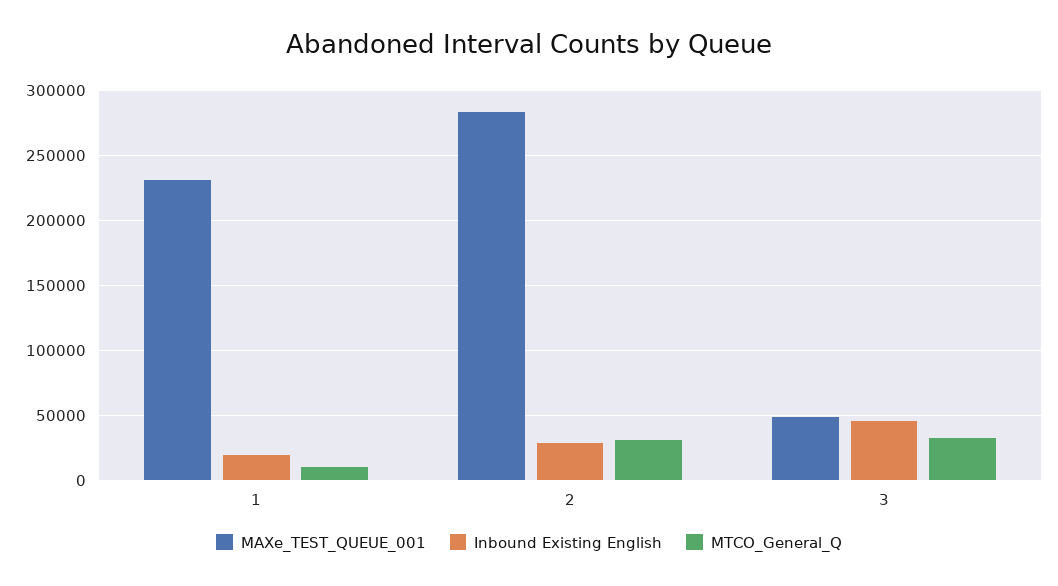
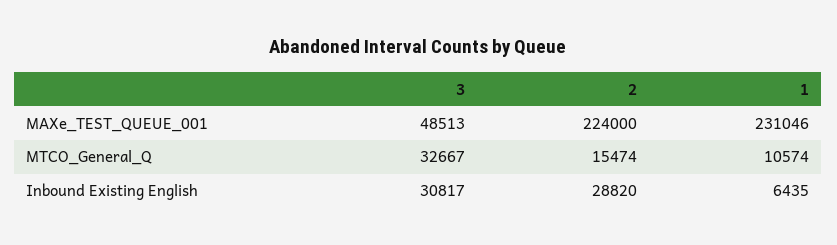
Inbound Existing English, 1: 20000 -> 6435
MAXe_TEST_QUEUE_001, 2: 285000 -> 224000
MTCO_General_Q, 2: 30000 -> 15474
Inbound Existing English, 3: 45000 -> 30817

